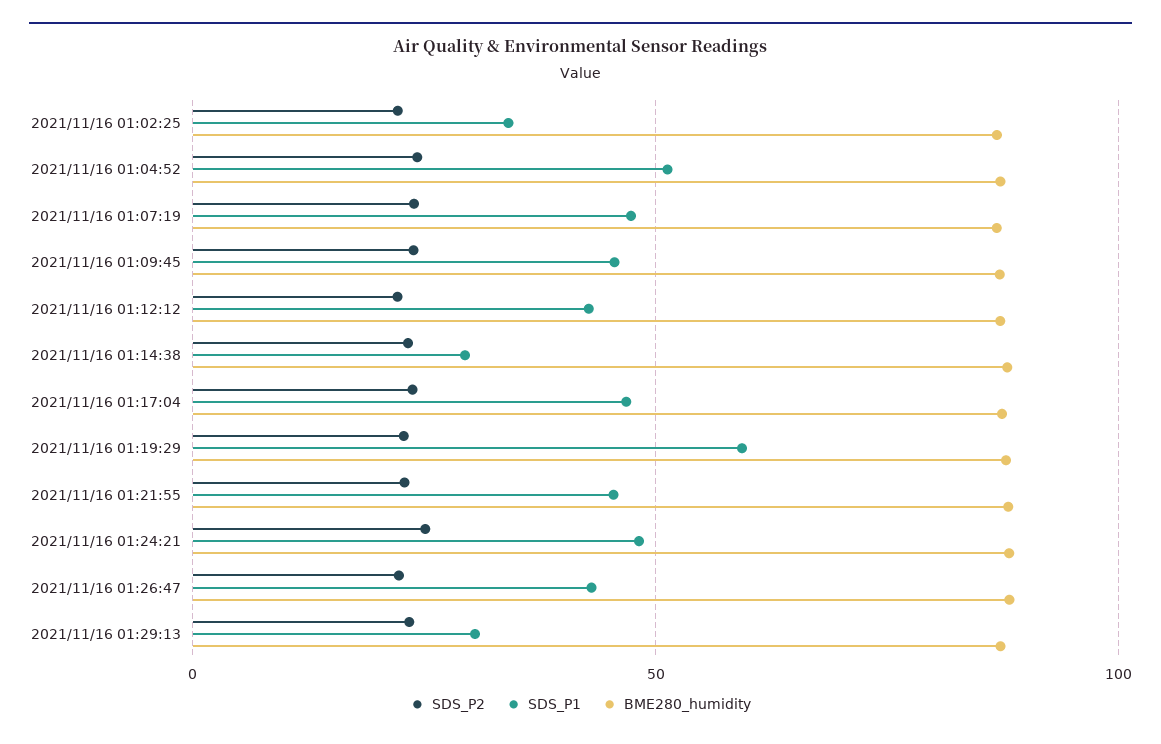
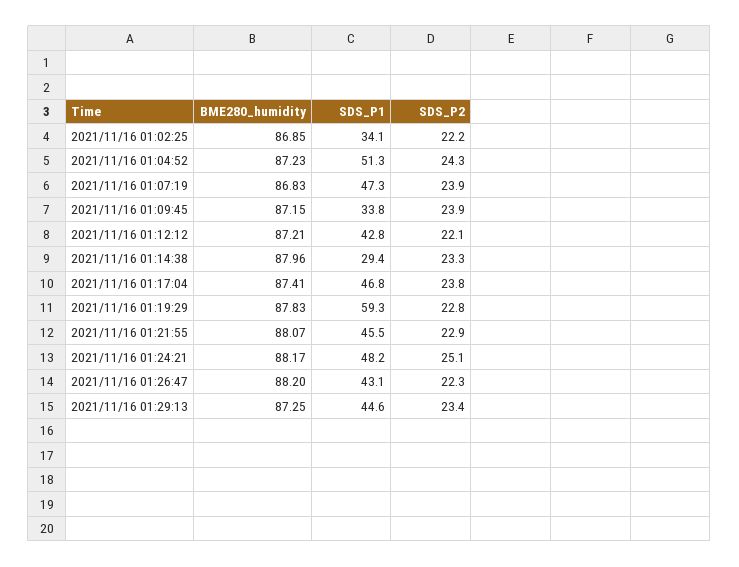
SDS_P1, 2021/11/16 01:09:45: 45 -> 33.8
SDS_P1, 2021/11/16 01:29:13: 30 -> 44.6

